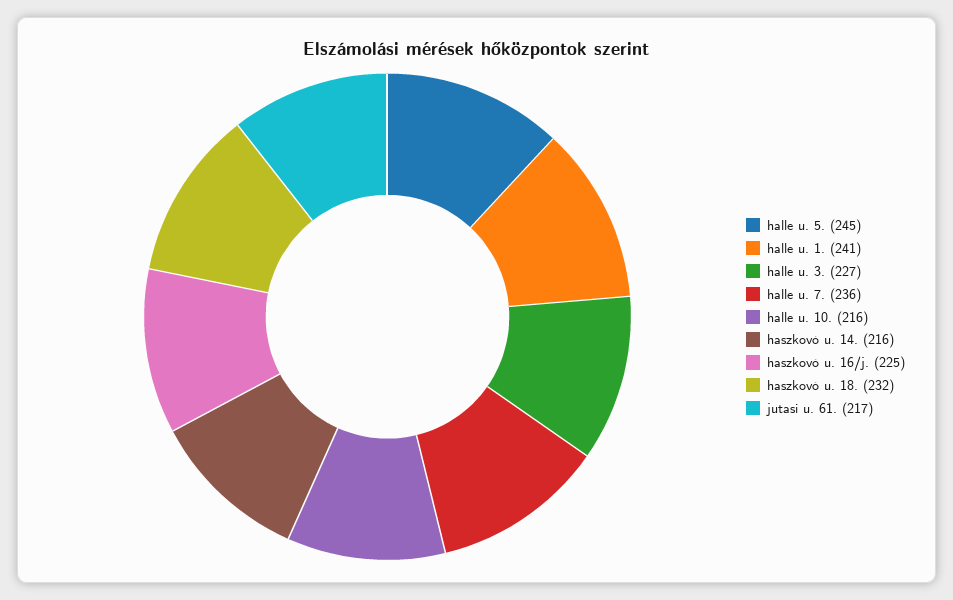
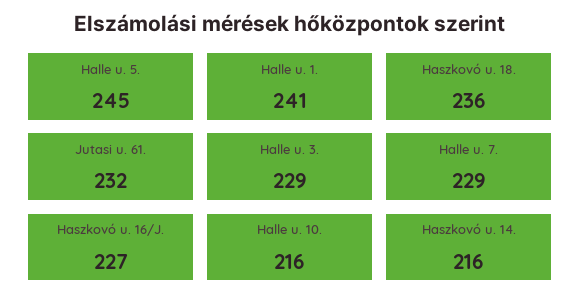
halle u. 3.: 227 -> 229
halle u. 7.: 236 -> 229
haszkovó u. 16/j.: 225 -> 227
haszkovó u. 18.: 232 -> 236
jutasi u. 61.: 217 -> 232

